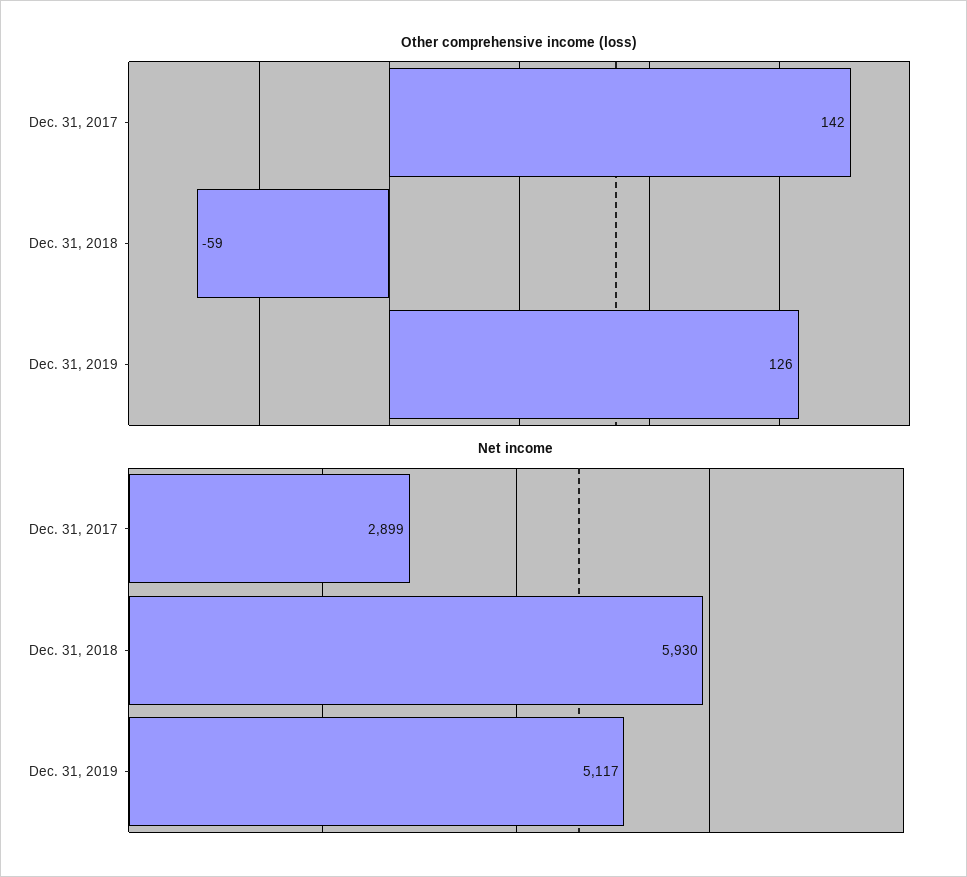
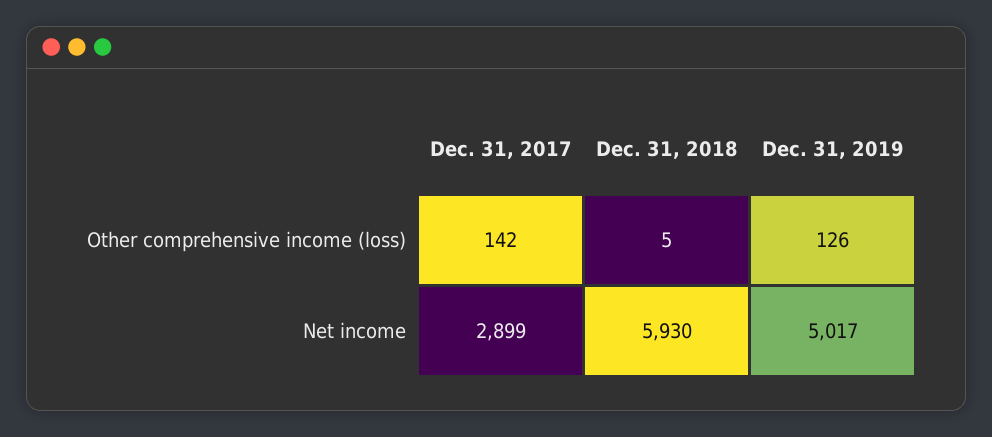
Other comprehensive income (loss), Dec. 31, 2018: -59 -> 5
Net income, Dec. 31, 2019: 5117 -> 5017

